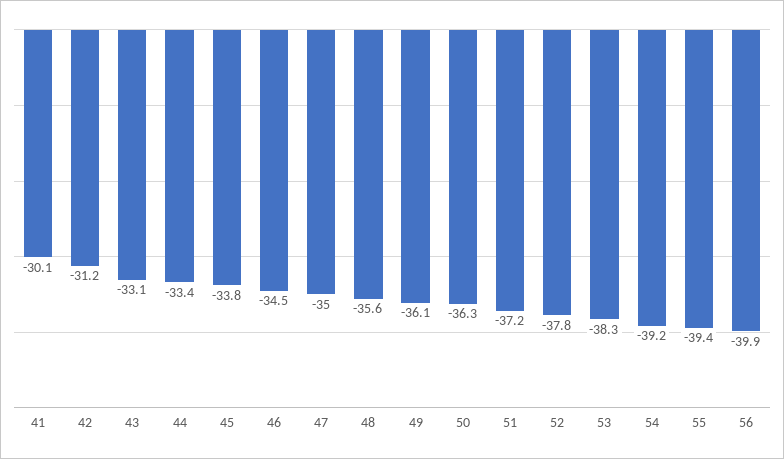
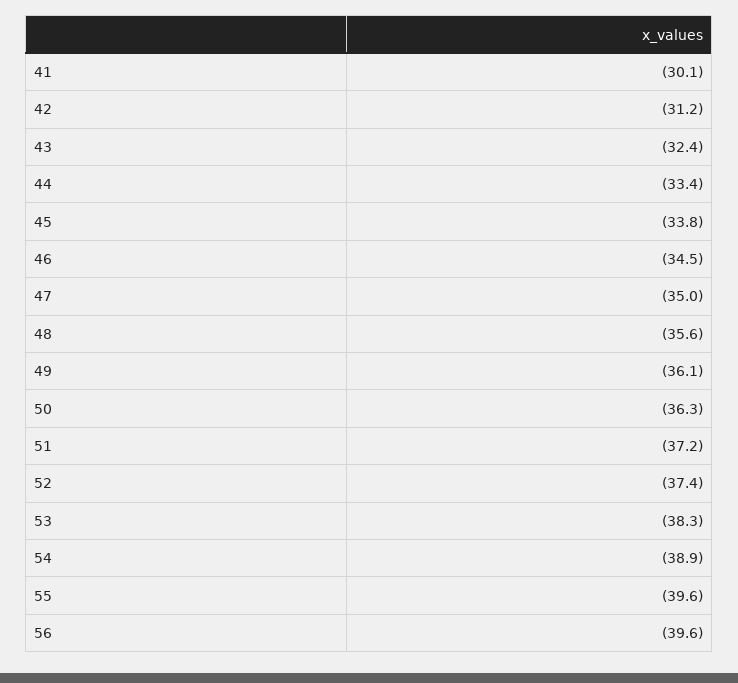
43: -33.1 -> -32.4
52: -37.8 -> -37.4
54: -39.2 -> -38.9
55: -39.4 -> -39.6
56: -39.9 -> -39.6

